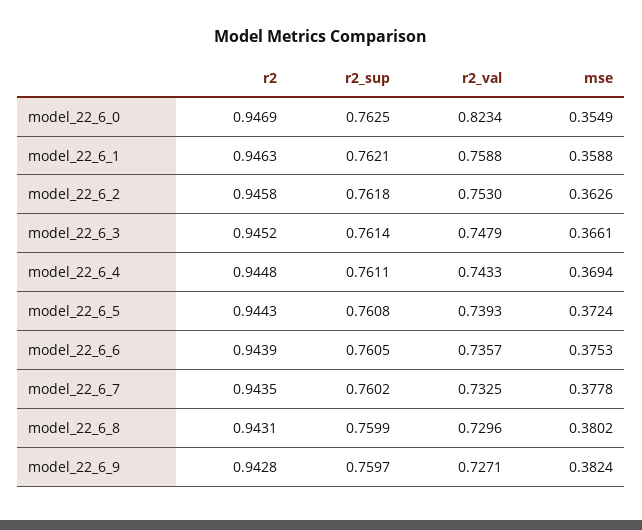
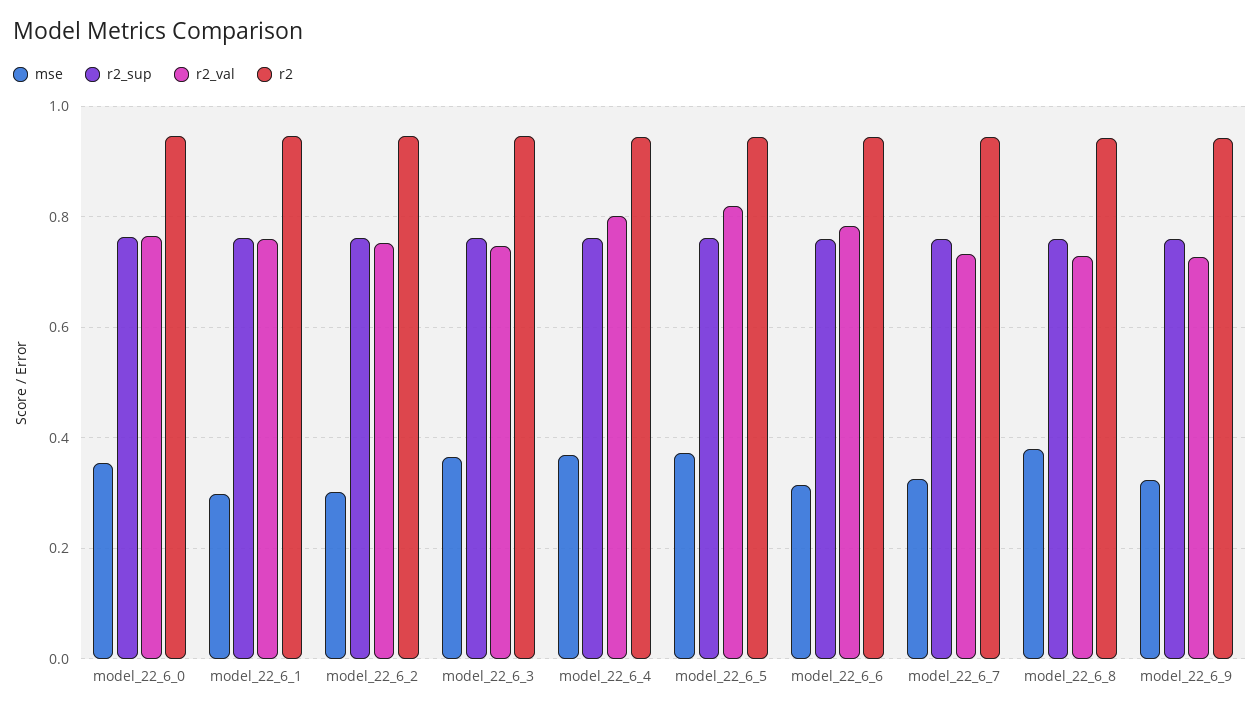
r2_val, model_22_6_0: 0.8234 -> 0.76
mse, model_22_6_1: 0.3588 -> 0.3
mse, model_22_6_2: 0.3626 -> 0.3
r2_val, model_22_6_4: 0.7433 -> 0.8
r2_val, model_22_6_5: 0.7393 -> 0.82
r2_val, model_22_6_6: 0.7357 -> 0.78
mse, model_22_6_6: 0.3753 -> 0.32
mse, model_22_6_7: 0.3778 -> 0.32
mse, model_22_6_9: 0.3824 -> 0.32

